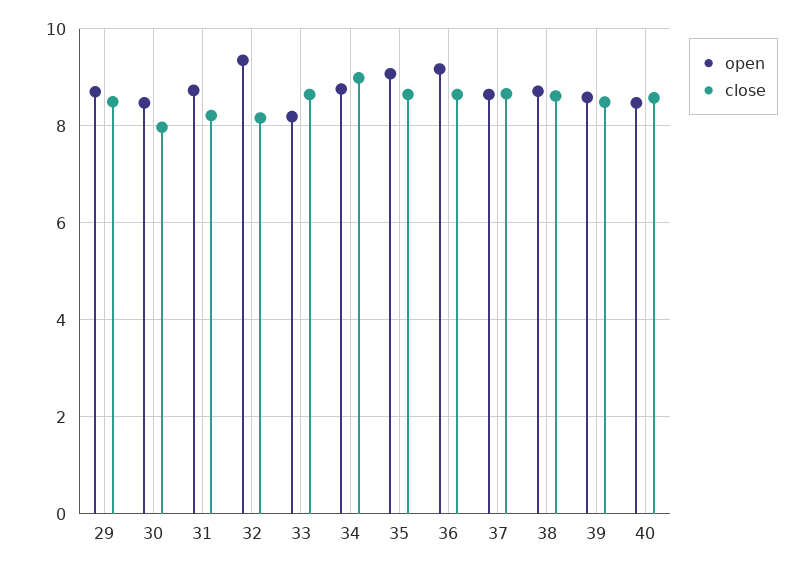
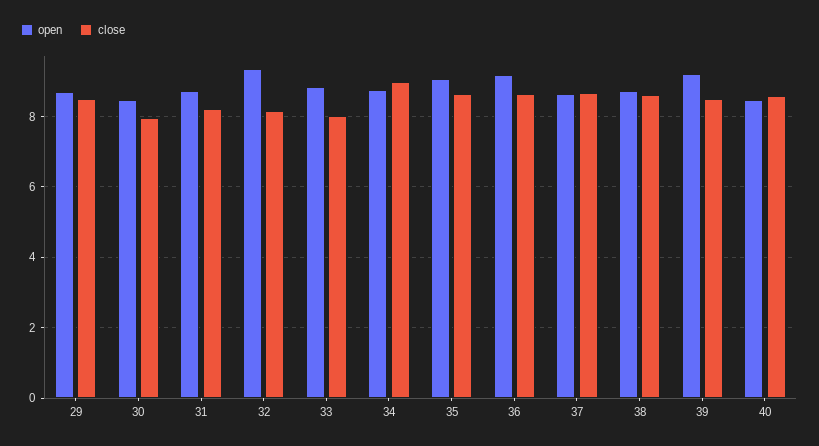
open, 33: 8.2 -> 8.8
close, 33: 8.6 -> 8
open, 39: 8.6 -> 9.2

